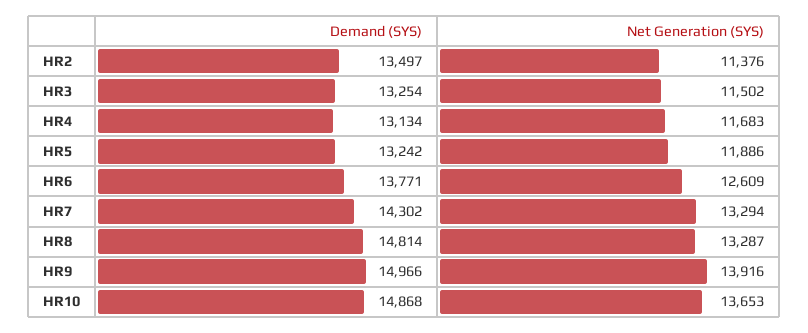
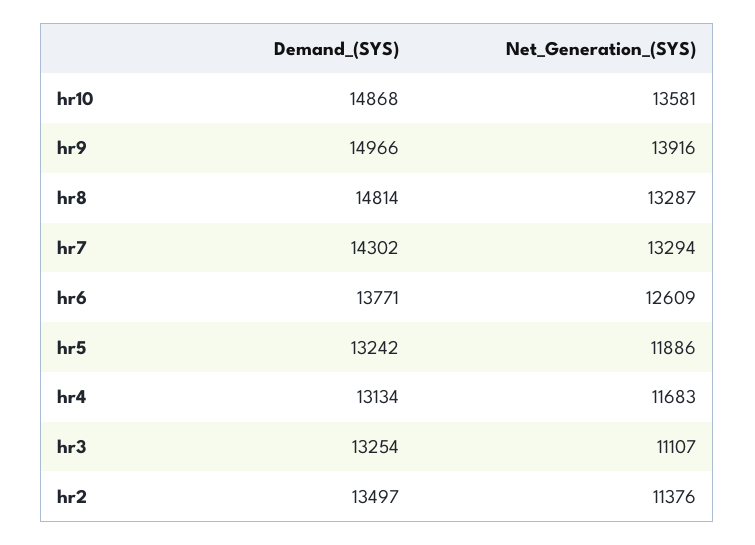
Net Generation (SYS), HR3: 11502 -> 11107
Net Generation (SYS), HR10: 13653 -> 13581

